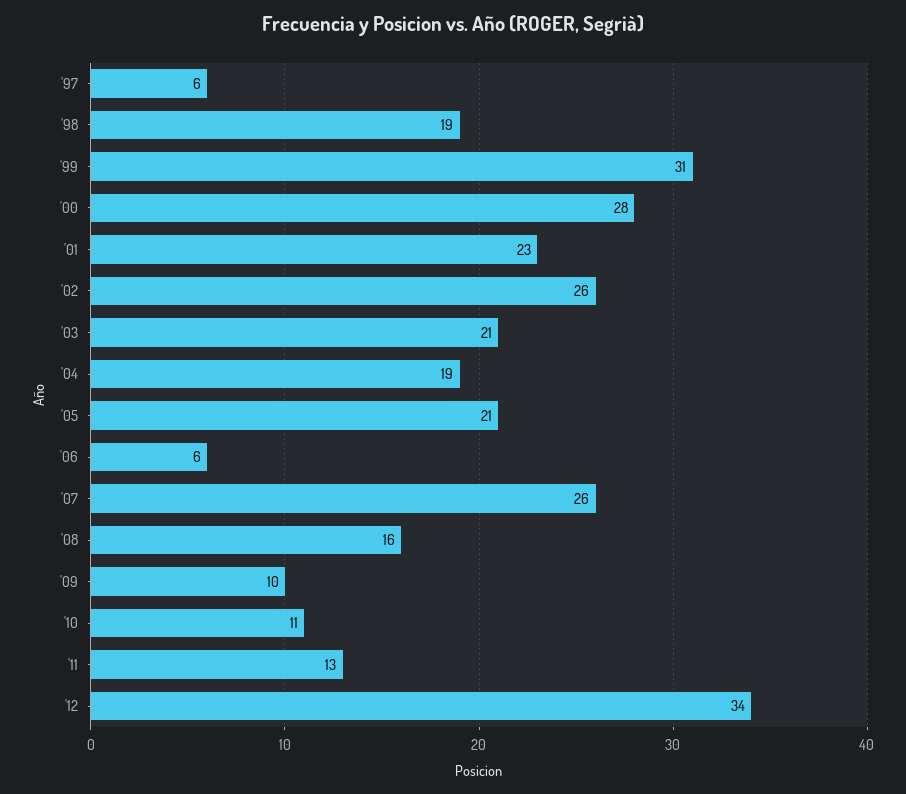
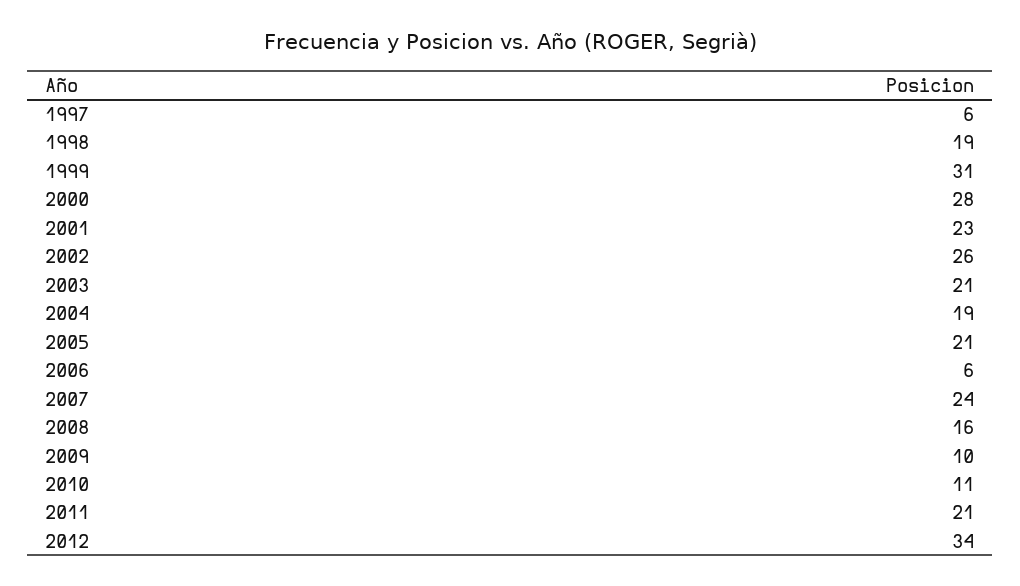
'07: 26 -> 24
'11: 13 -> 21

